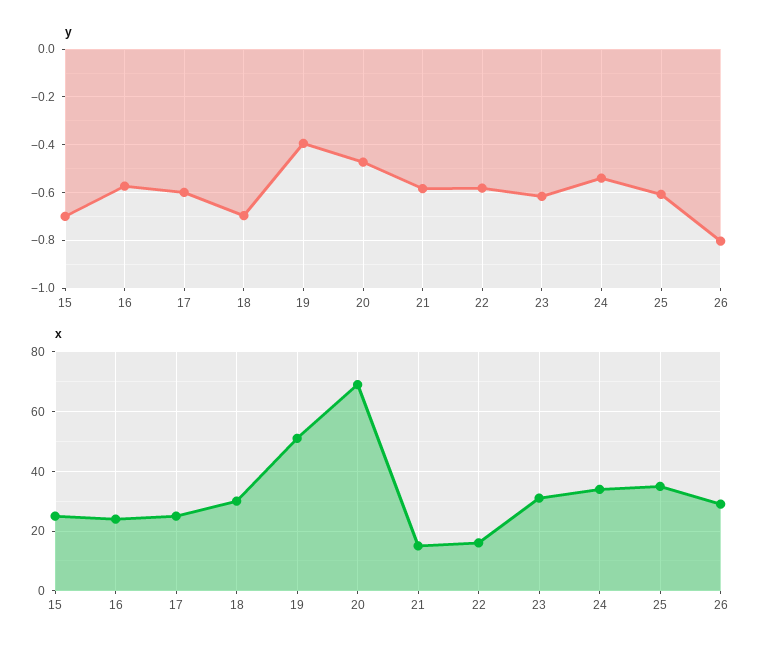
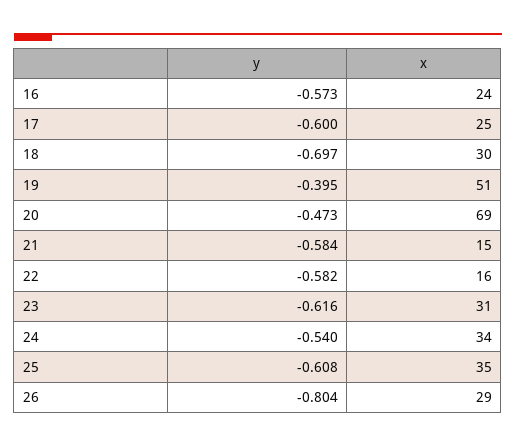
y, 15: -0.7 -> none
x, 15: 25 -> none

